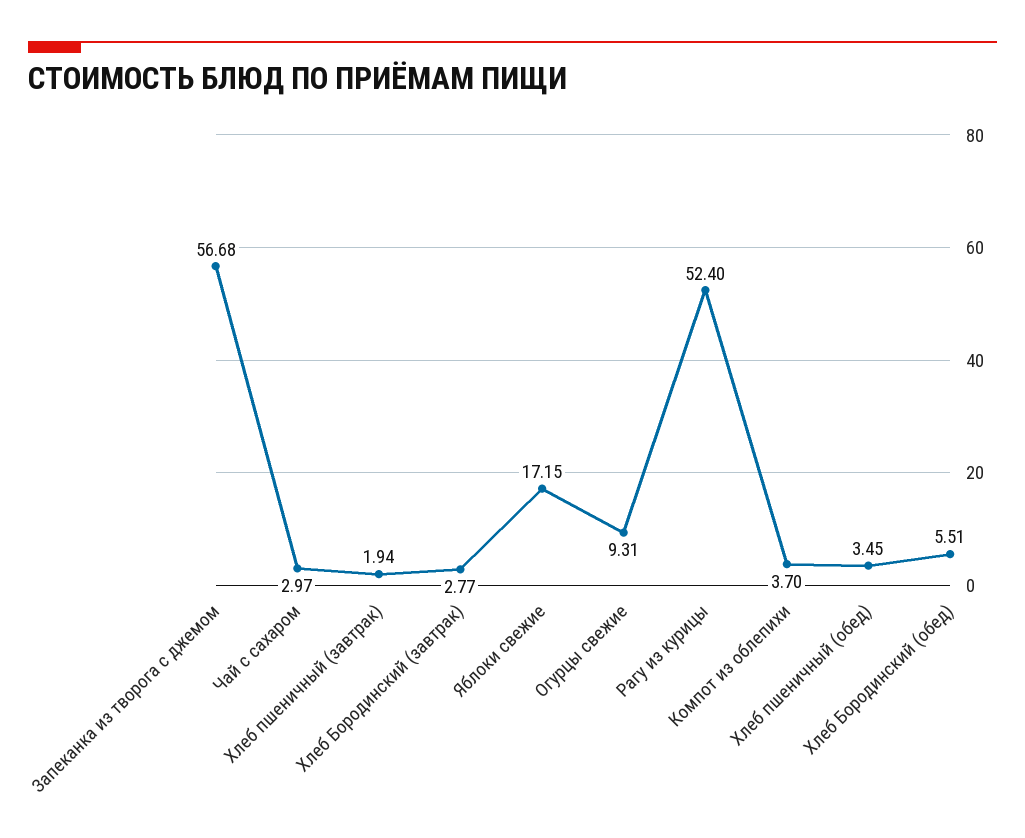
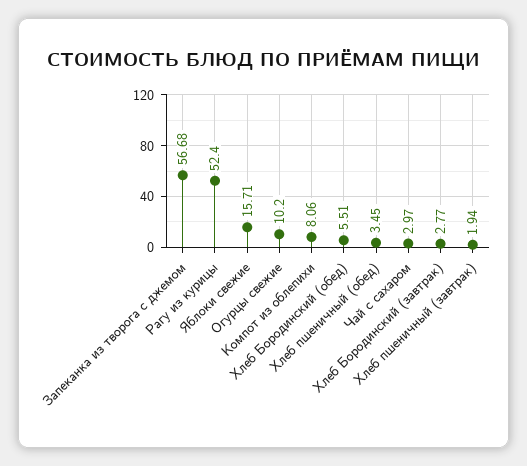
Яблоки свежие: 17.15 -> 15.71
Огурцы свежие: 9.31 -> 10.2
Компот из облепихи: 3.7 -> 8.06

